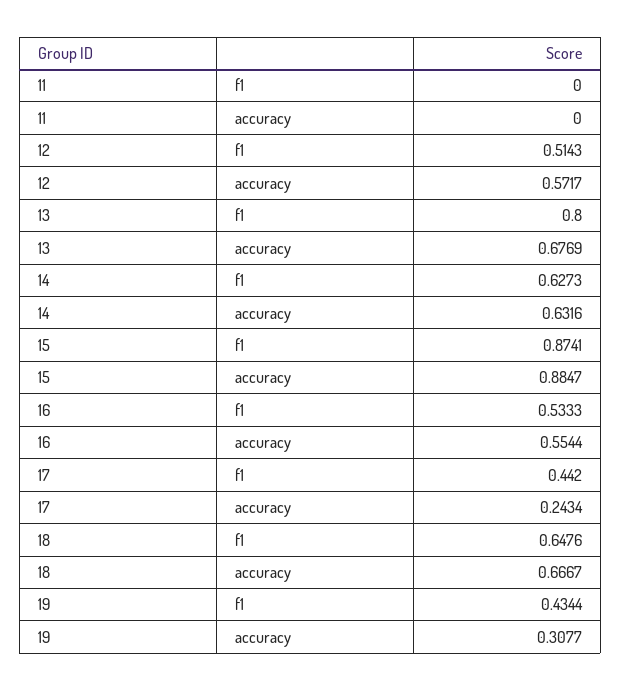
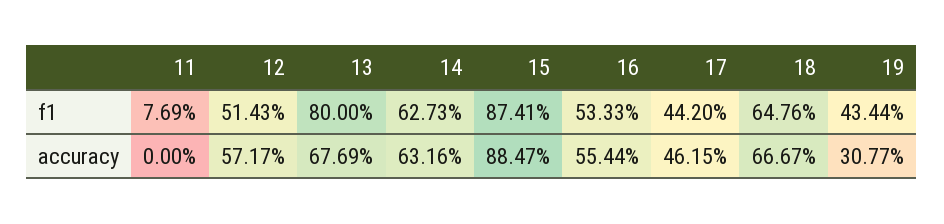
11, f1: 0 -> 0.0769
17, accuracy: 0.2434 -> 0.4615

